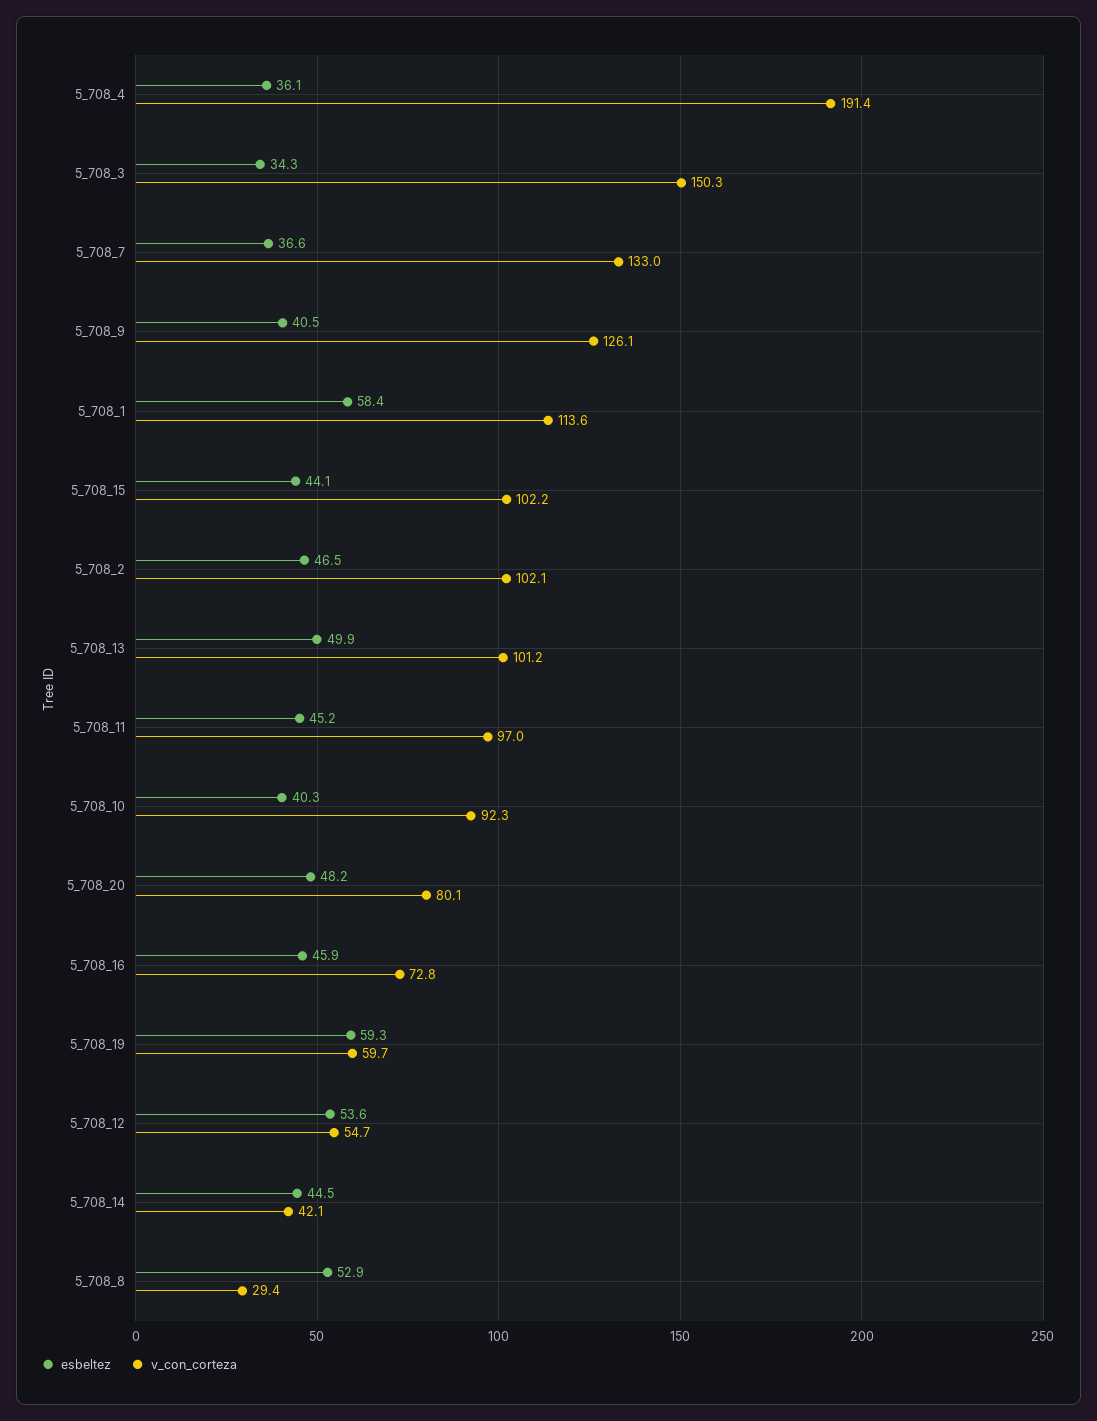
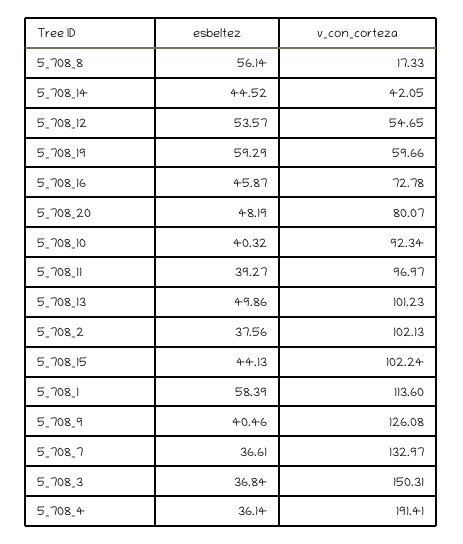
esbeltez, 5_708_3: 34.3 -> 36.84
esbeltez, 5_708_2: 46.5 -> 37.56
esbeltez, 5_708_11: 45.2 -> 39.27
esbeltez, 5_708_8: 52.9 -> 56.14
v_con_corteza, 5_708_8: 29.4 -> 17.33

